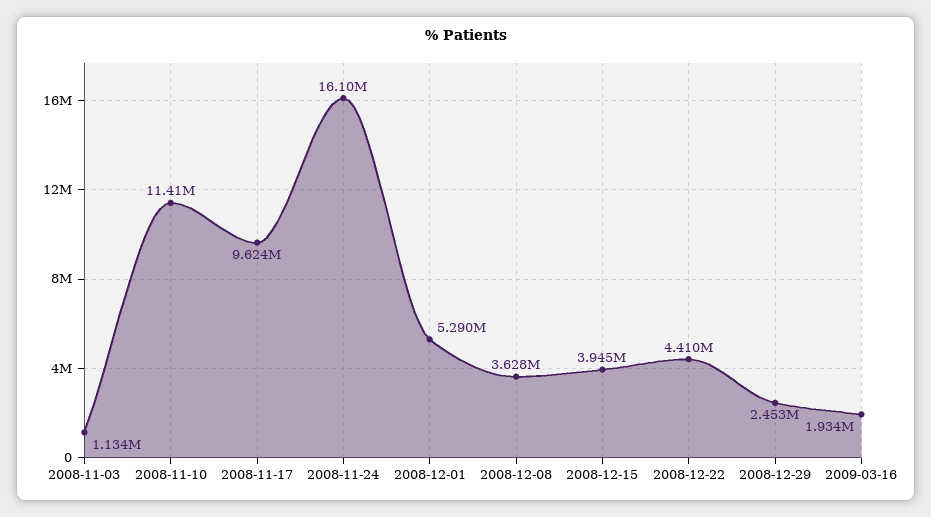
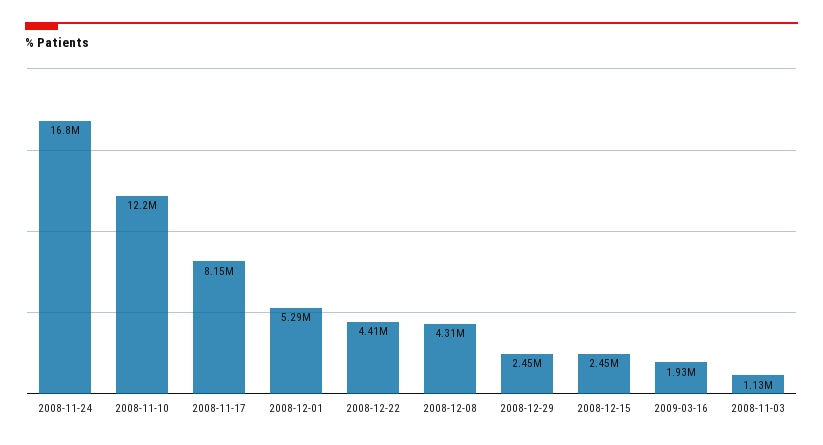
2008-11-10: 11410000 -> 12200000
2008-11-17: 9624000 -> 8150000
2008-11-24: 16100000 -> 16800000
2008-12-08: 3628000 -> 4310000
2008-12-15: 3945000 -> 2450000

